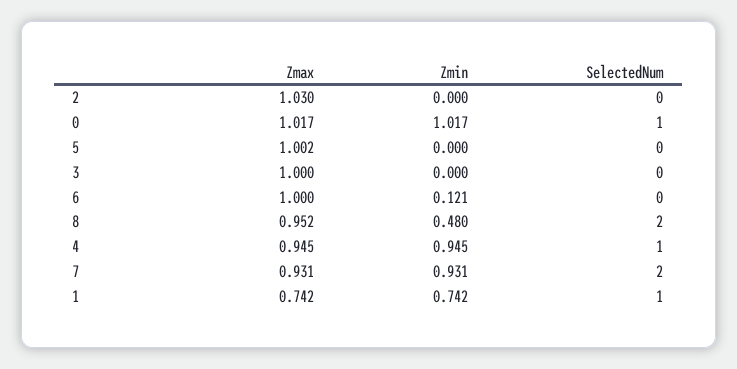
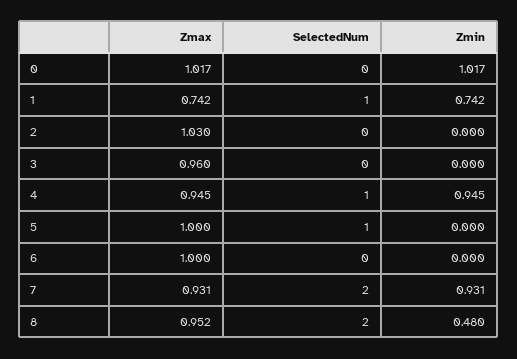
SelectedNum, 0: 1 -> 0
Zmax, 5: 1.002 -> 1
SelectedNum, 5: 0 -> 1
Zmax, 3: 1 -> 0.96
Zmin, 6: 0.121 -> 0

